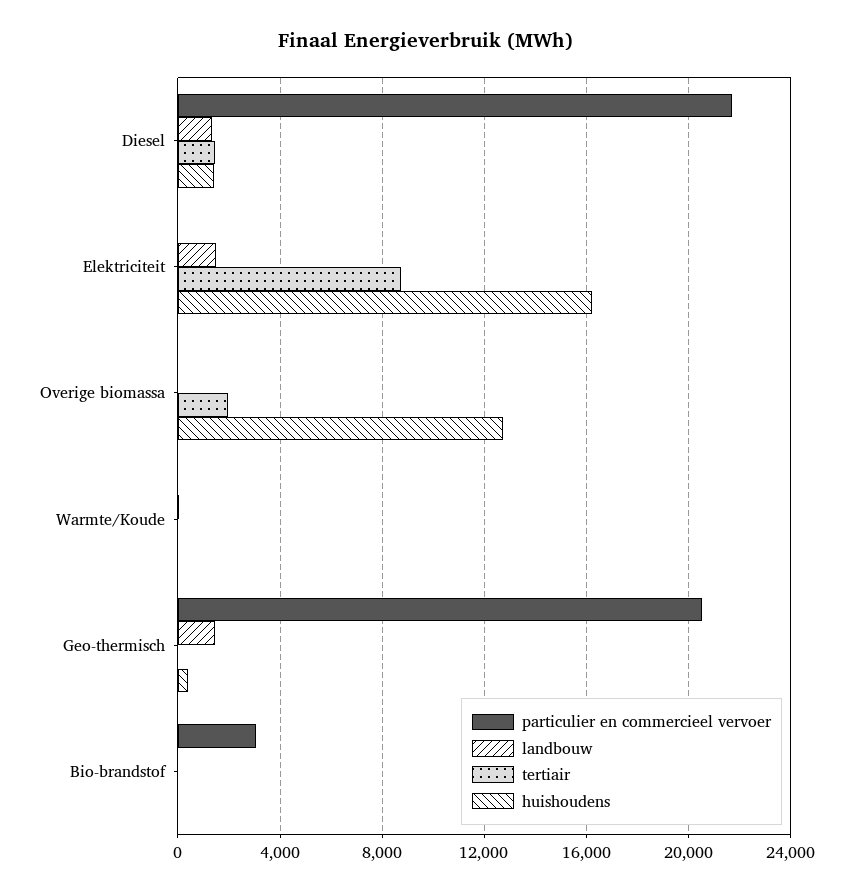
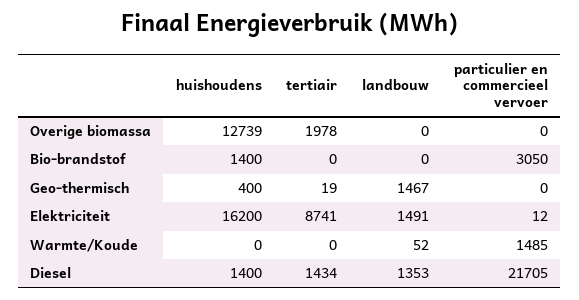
particulier en commercieel vervoer, Warmte/Koude: 0 -> 1485
particulier en commercieel vervoer, Geo-thermisch: 20500 -> 0
huishoudens, Bio-brandstof: 0 -> 1400

